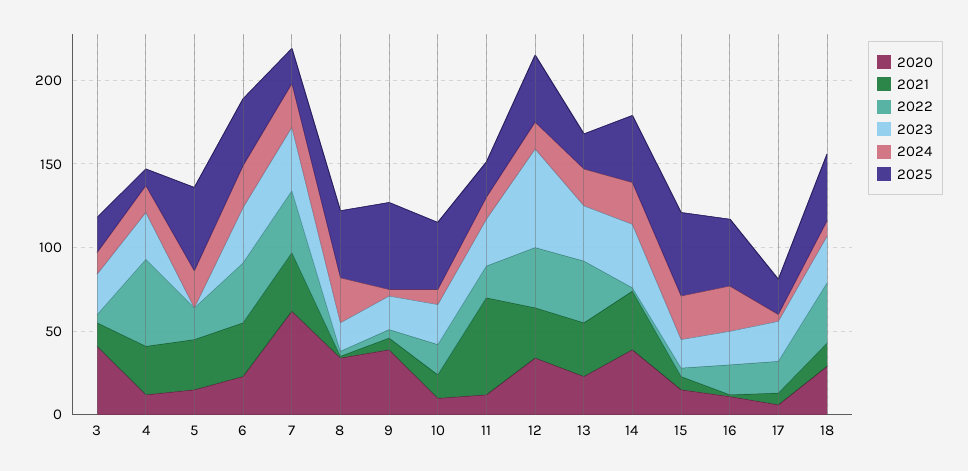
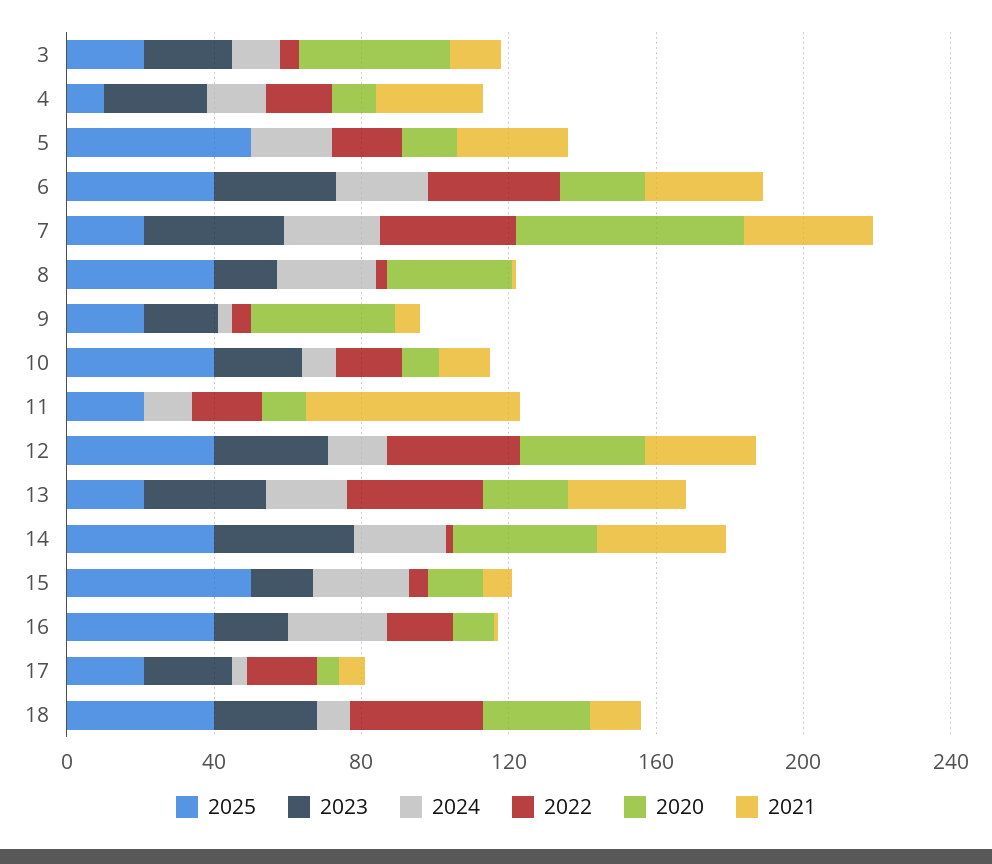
2022, 4: 50 -> 20
2025, 9: 50 -> 20
2023, 11: 30 -> 0
2023, 12: 60 -> 30

